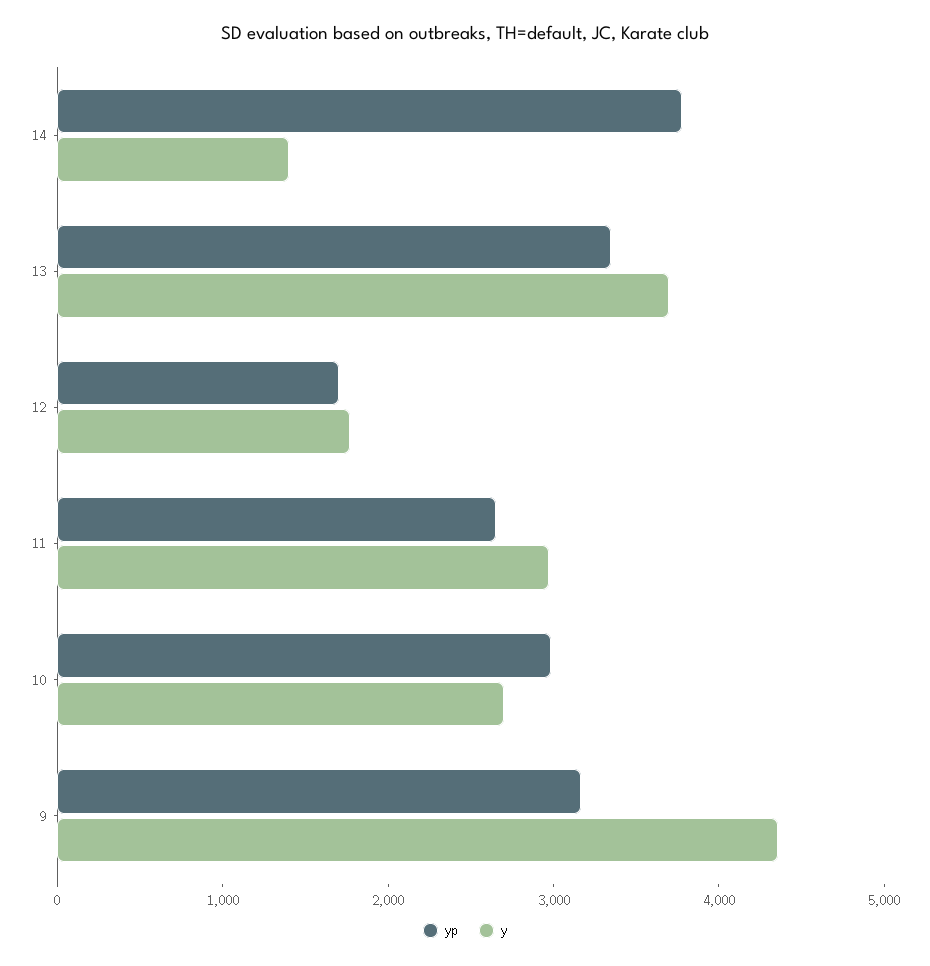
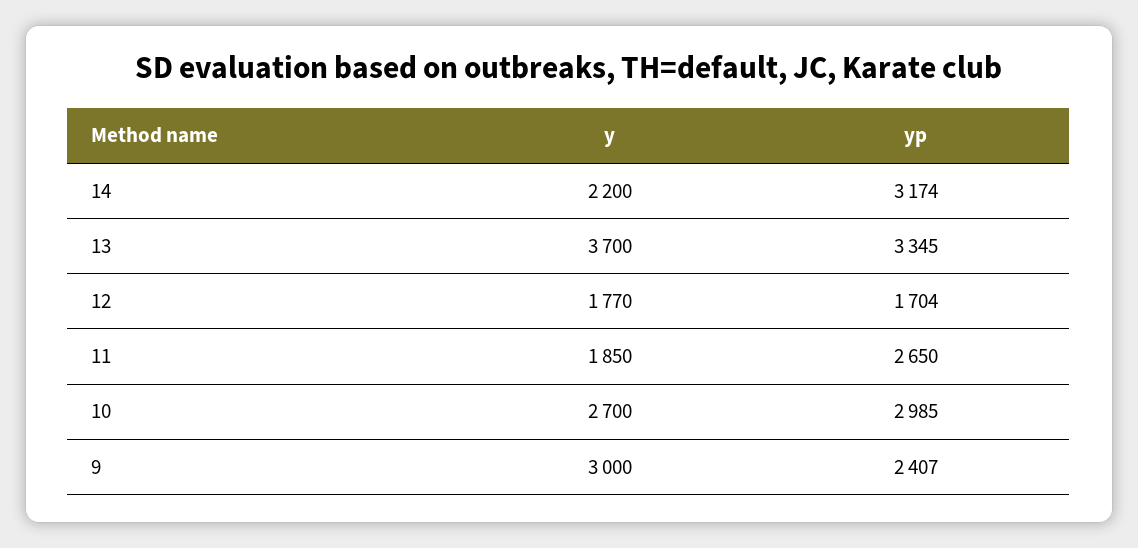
yp, 14: 3800 -> 3174
y, 14: 1400 -> 2200
y, 11: 3000 -> 1850
yp, 9: 3200 -> 2407
y, 9: 4400 -> 3000

